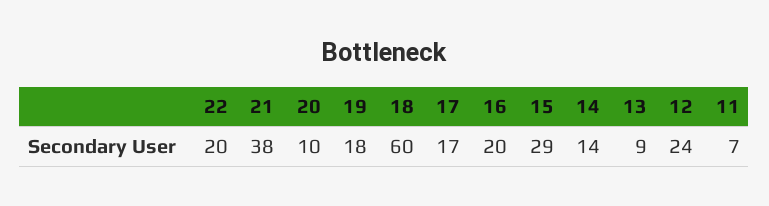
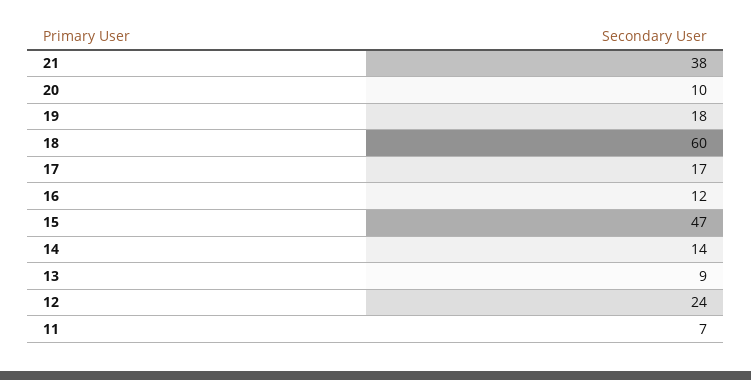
22: 20 -> none
16: 20 -> 12
15: 29 -> 47

